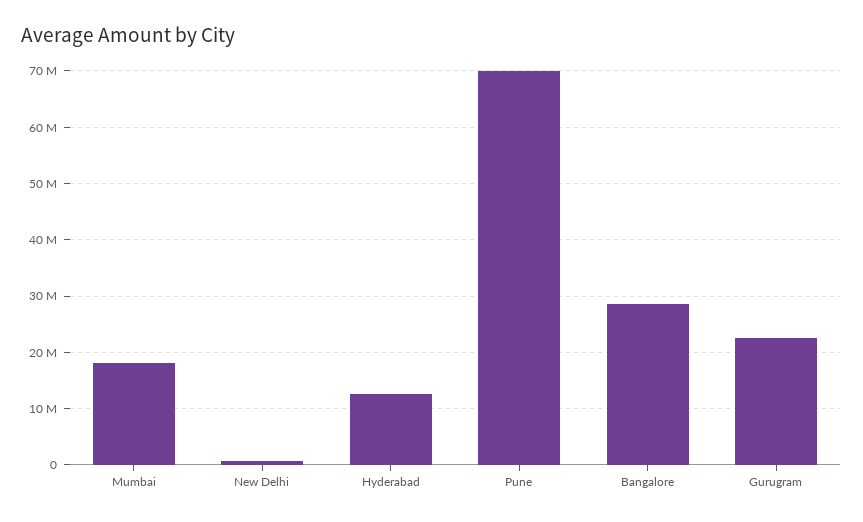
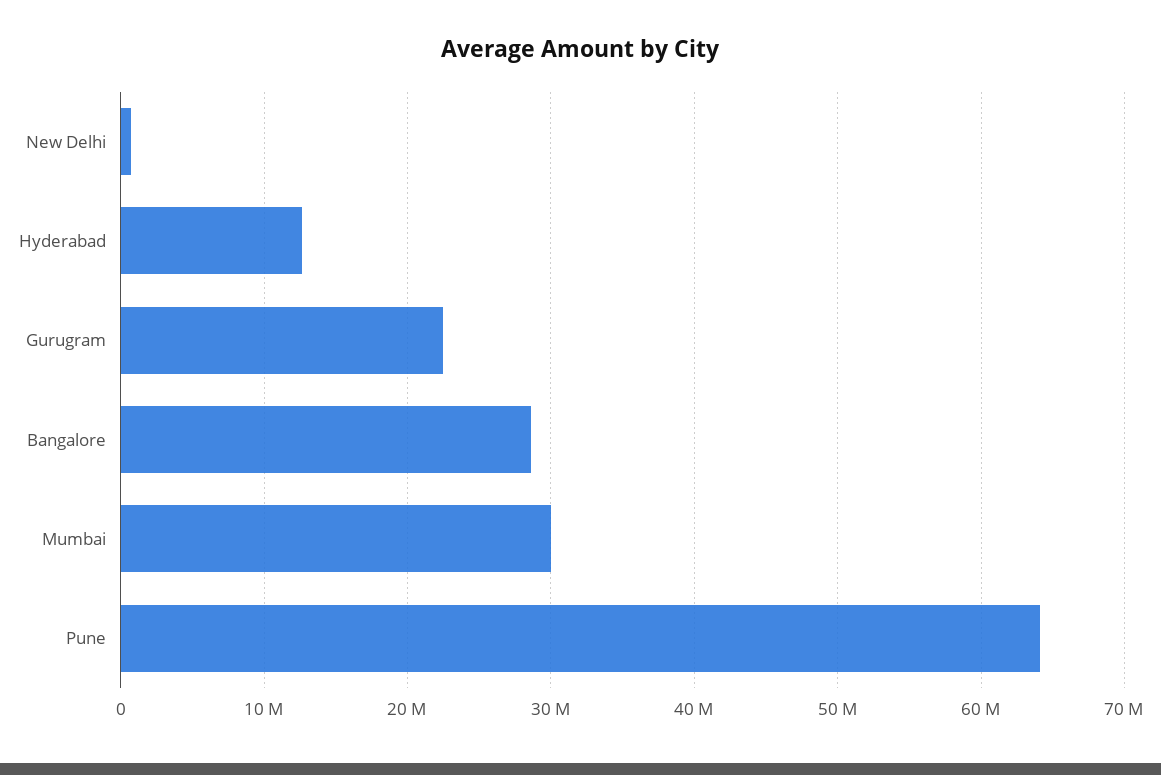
Mumbai: 18000000 -> 30000000
Pune: 70000000 -> 64000000

